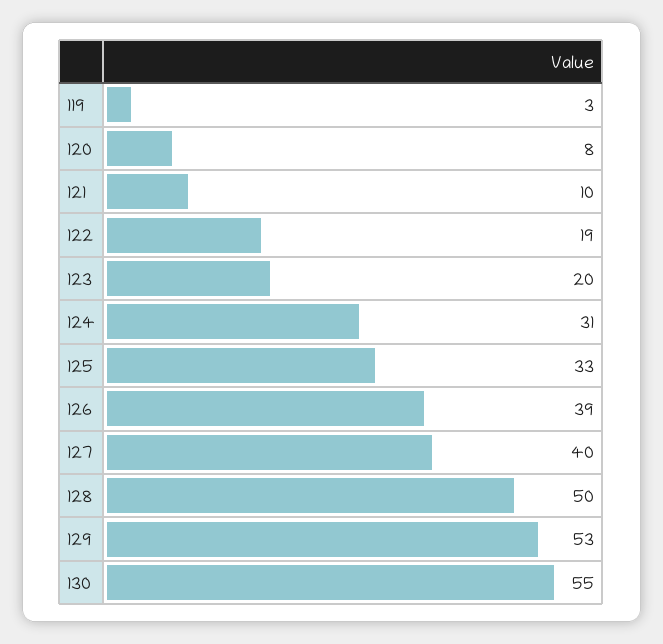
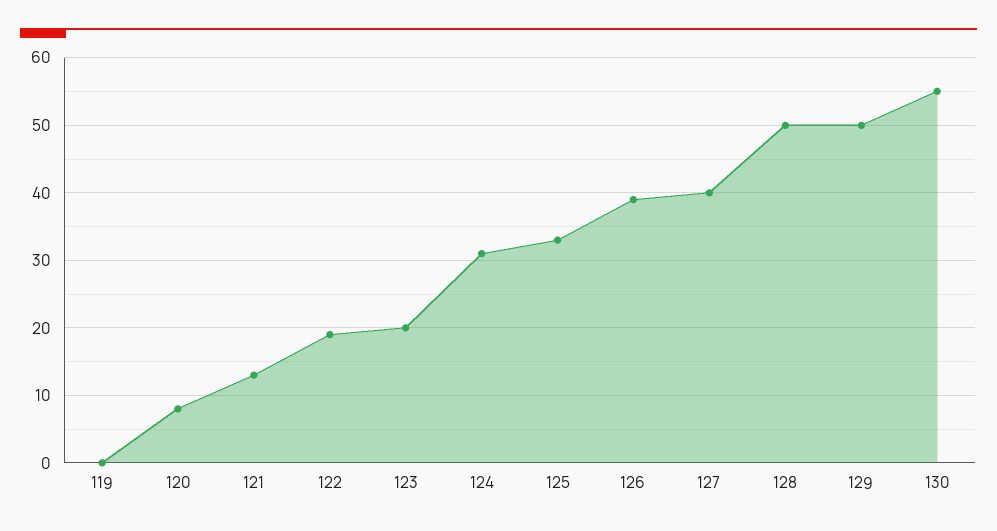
119: 3 -> 0
121: 10 -> 13
129: 53 -> 50

